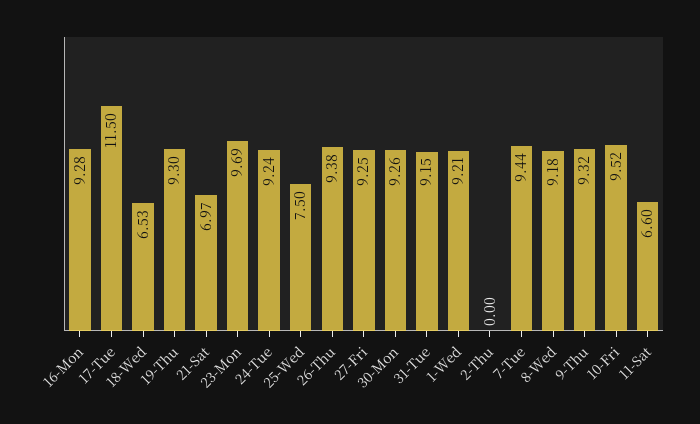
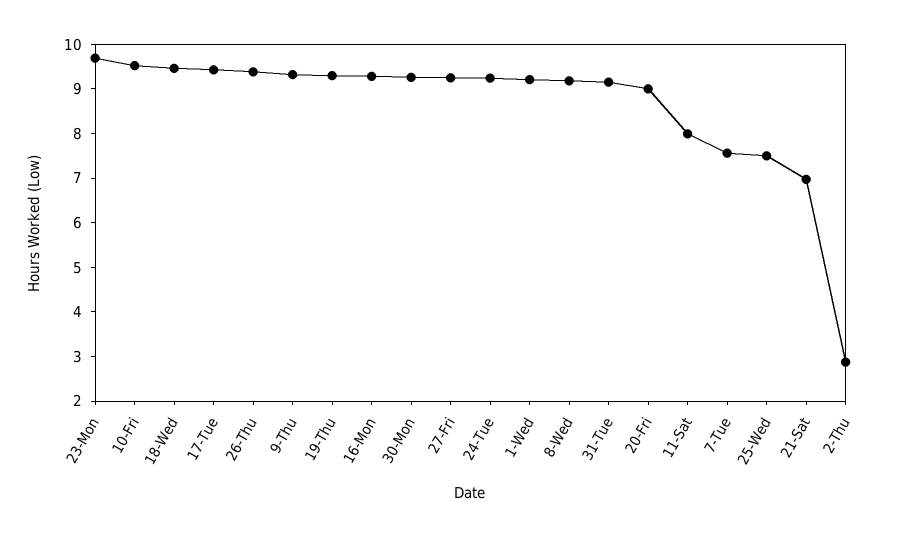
17-Tue: 11.5 -> 9.4
18-Wed: 6.53 -> 9.4
2-Thu: 0 -> 2.8
7-Tue: 9.44 -> 7.6
11-Sat: 6.6 -> 8
20-Fri: none -> 9

